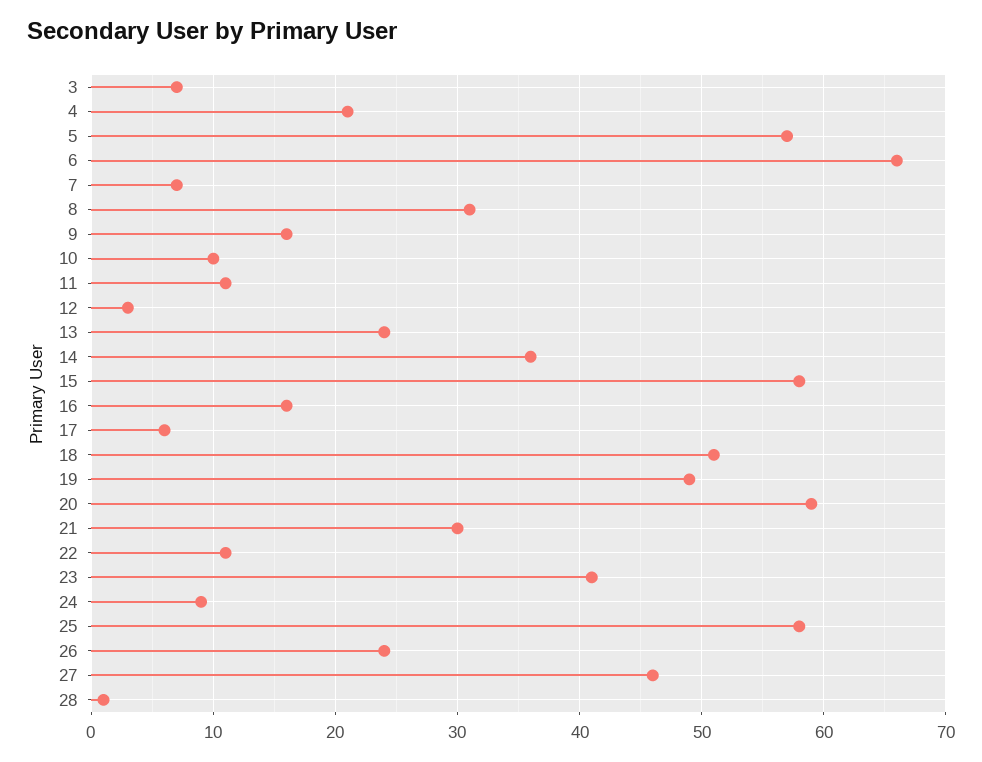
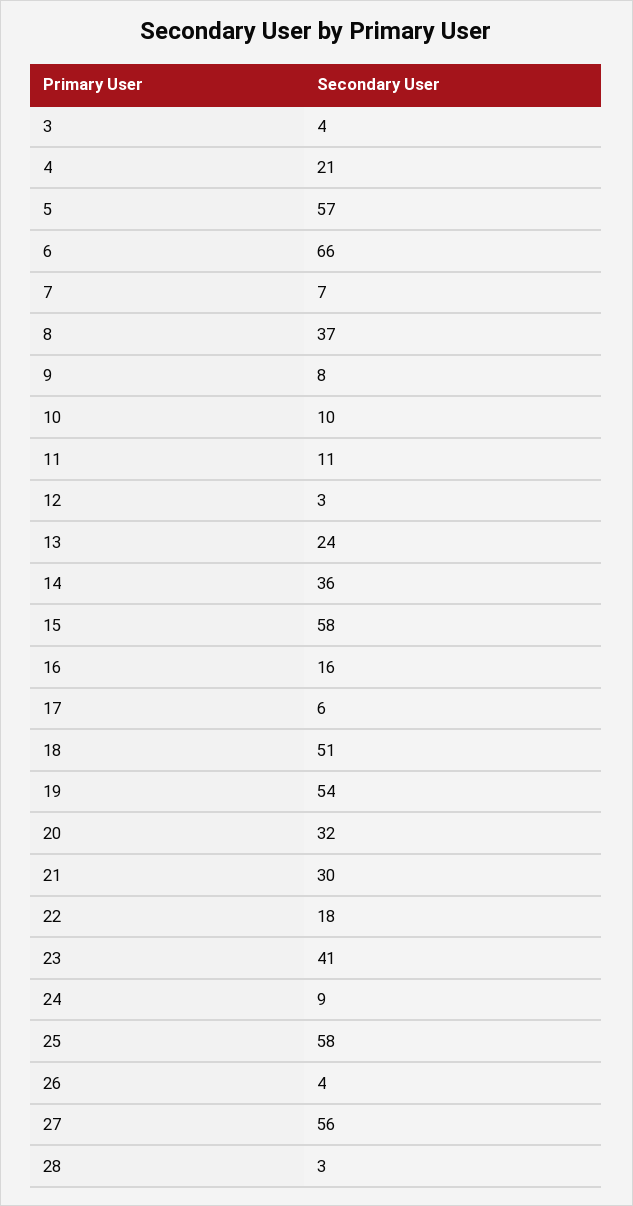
3: 7 -> 4
8: 31 -> 37
9: 16 -> 8
19: 49 -> 54
20: 59 -> 32
22: 11 -> 18
26: 24 -> 4
27: 46 -> 56
28: 1 -> 3

